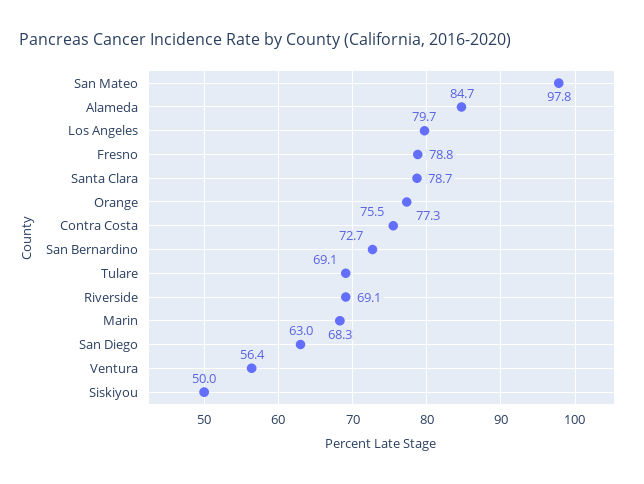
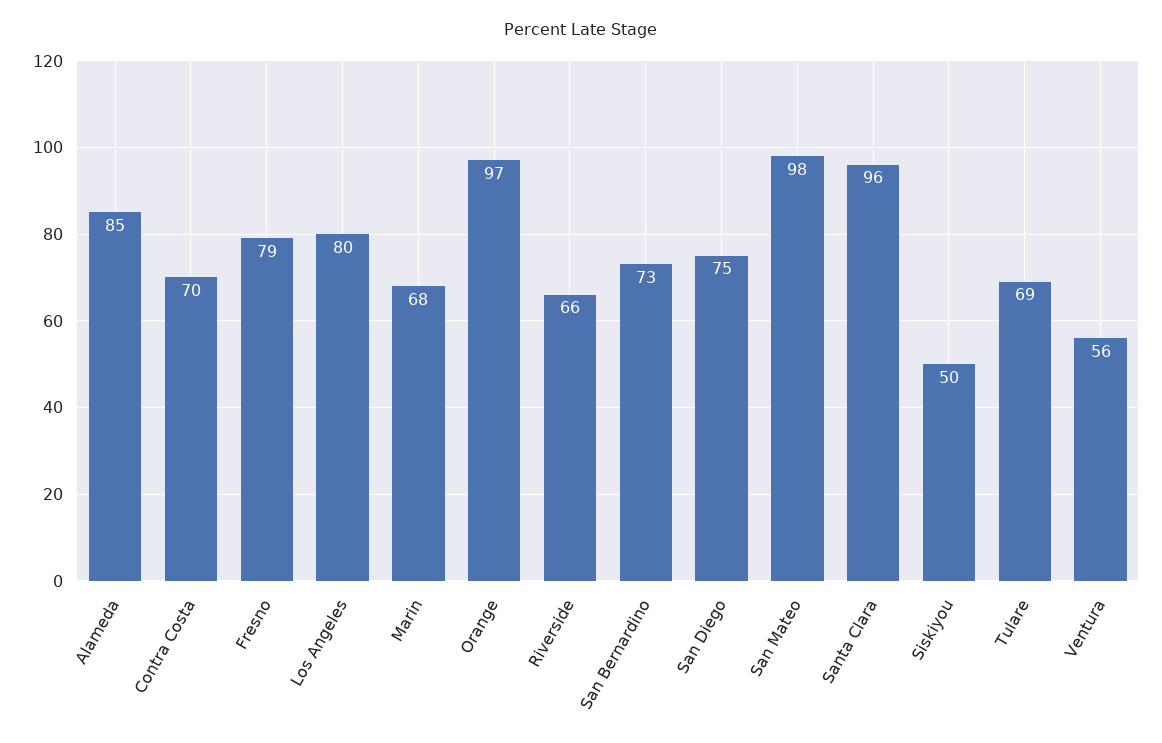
Santa Clara: 78.7 -> 96
Orange: 77.3 -> 97
Contra Costa: 75.5 -> 70
Riverside: 69.1 -> 66
San Diego: 63 -> 75

